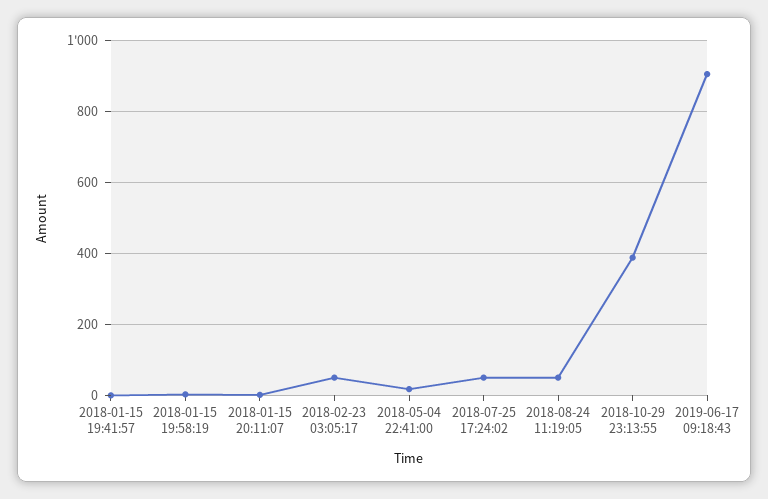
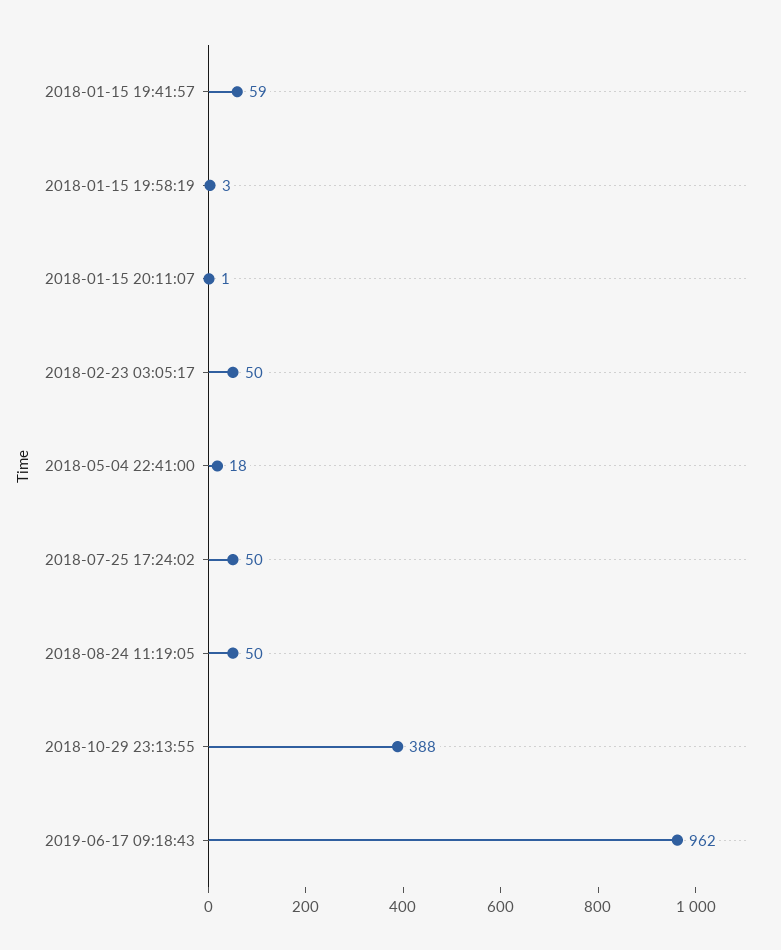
2018-01-15 19:41:57: 0 -> 59
2019-06-17 09:18:43: 900 -> 962

